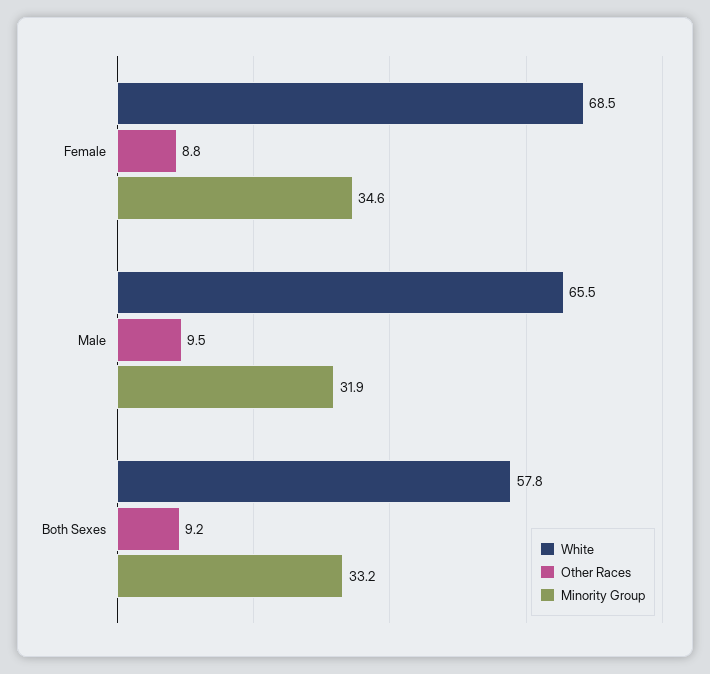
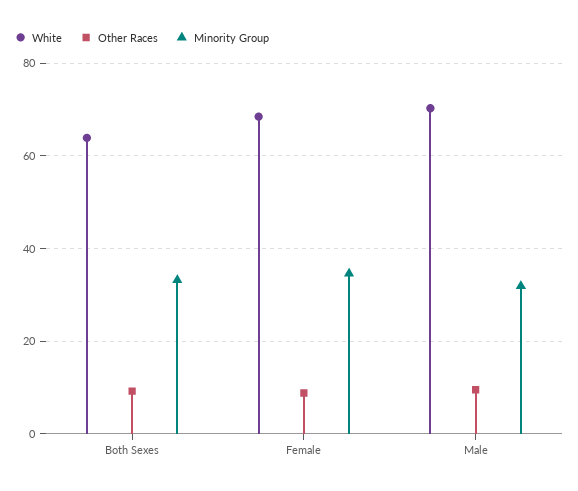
White, Male: 65.5 -> 70
White, Both Sexes: 57.8 -> 64

